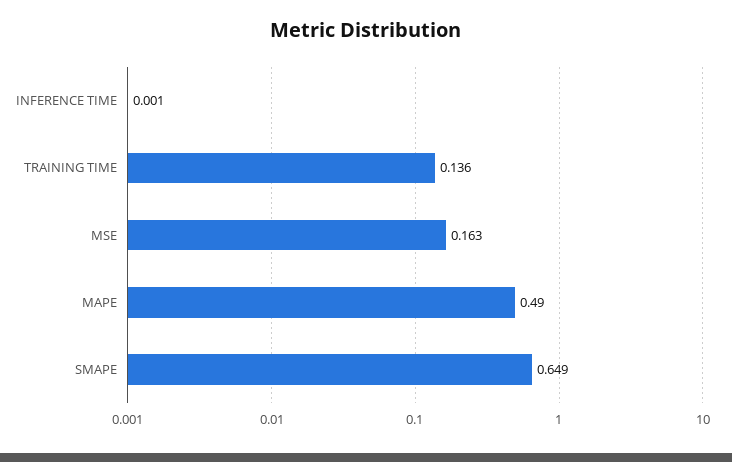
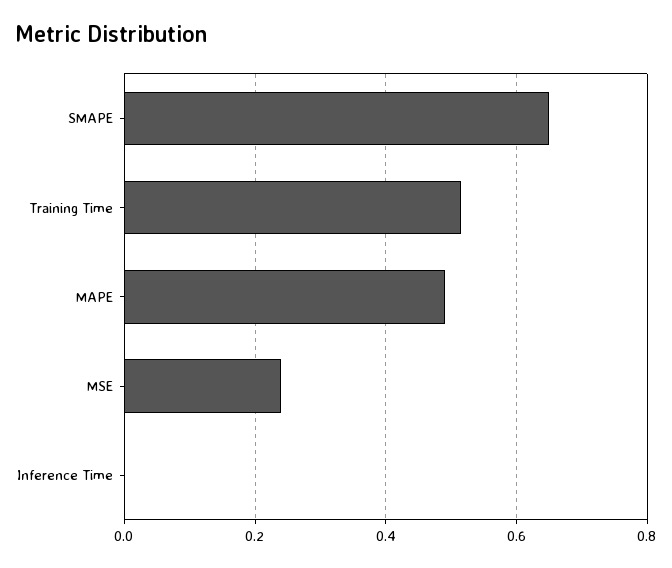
TRAINING TIME: 0.136 -> 0.52
MSE: 0.163 -> 0.24

